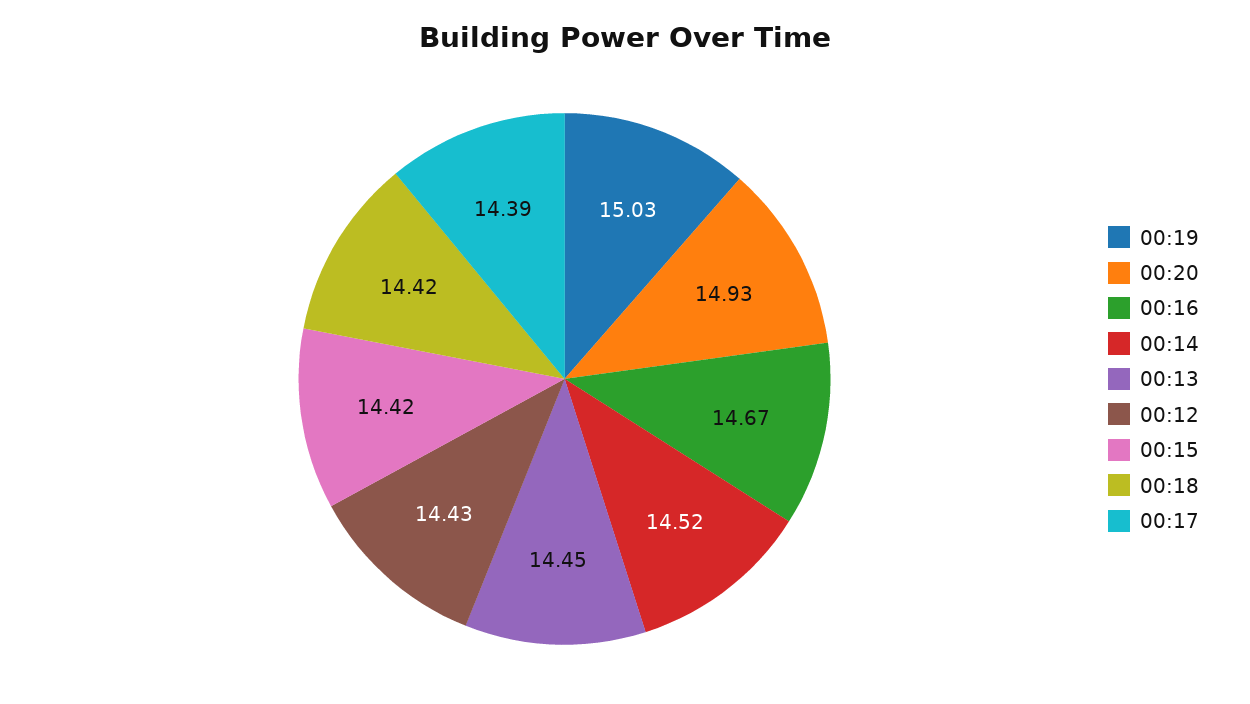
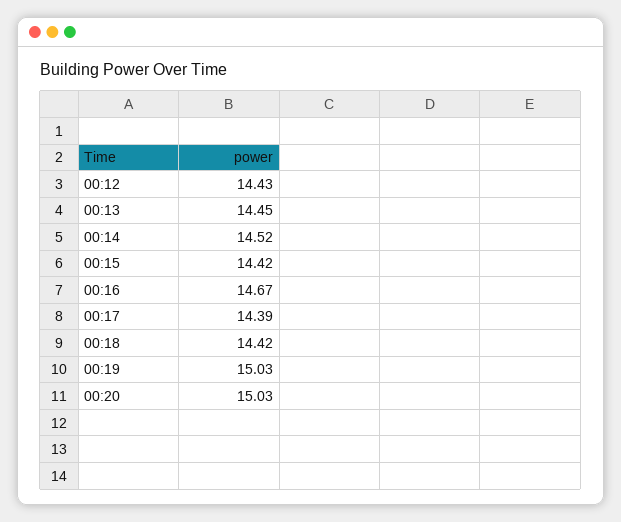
00:20: 14.93 -> 15.03

